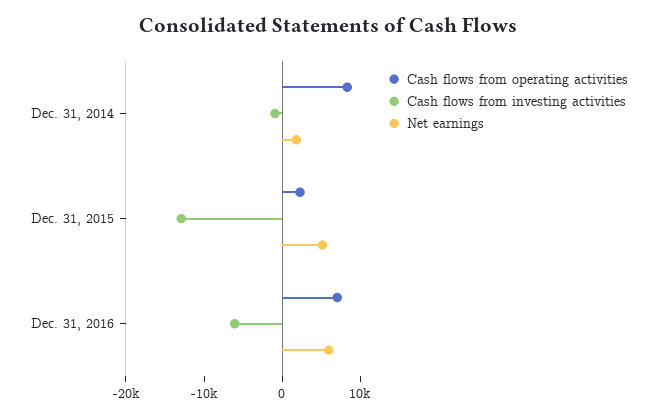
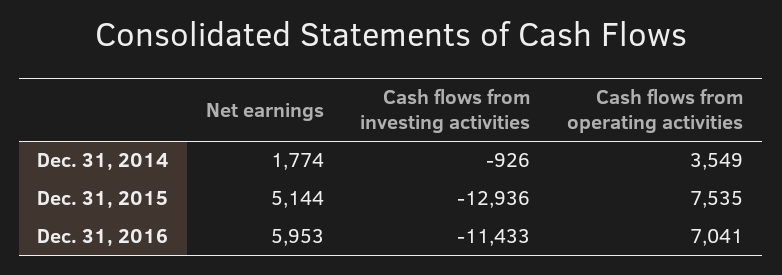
Cash flows from operating activities, Dec. 31, 2014: 8000 -> 3549
Cash flows from operating activities, Dec. 31, 2015: 2000 -> 7535
Cash flows from investing activities, Dec. 31, 2016: -6000 -> -11433

